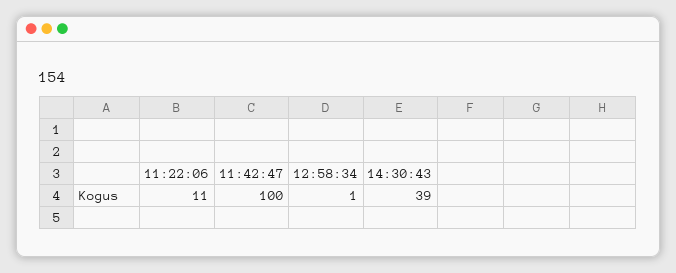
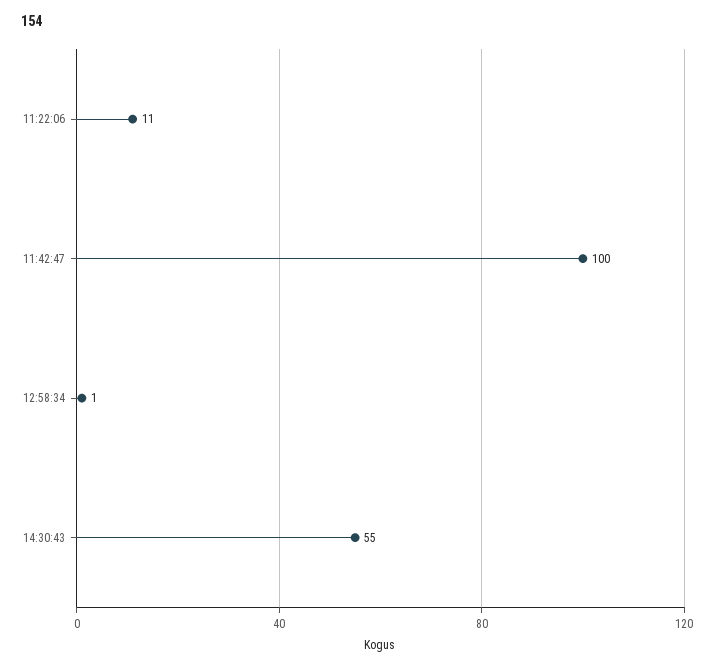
14:30:43: 39 -> 55

